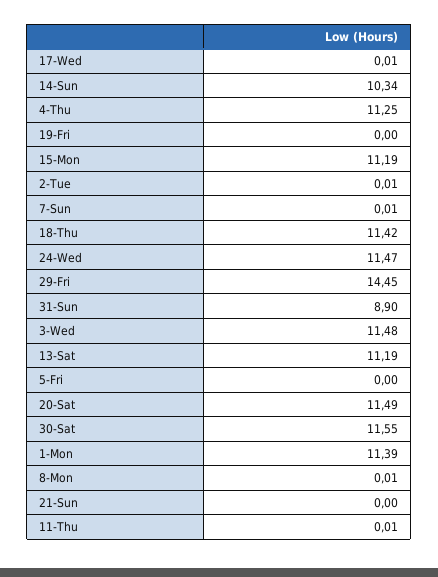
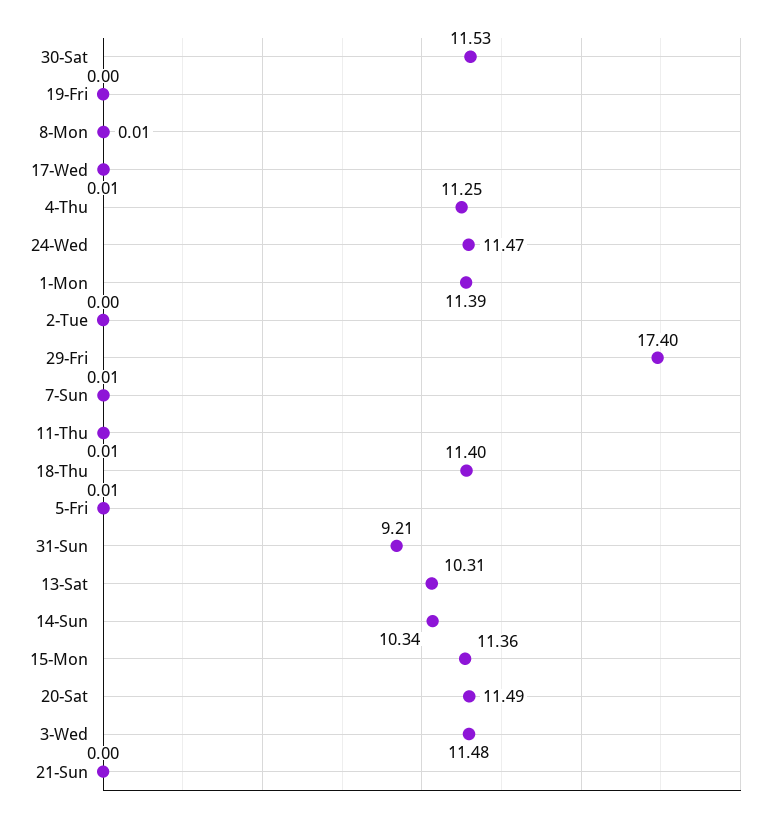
15-Mon: 11.19 -> 11.36
2-Tue: 0.01 -> 0
18-Thu: 11.42 -> 11.4
29-Fri: 14.45 -> 17.4
31-Sun: 8.9 -> 9.21
13-Sat: 11.19 -> 10.31
5-Fri: 0 -> 0.01
30-Sat: 11.55 -> 11.53

